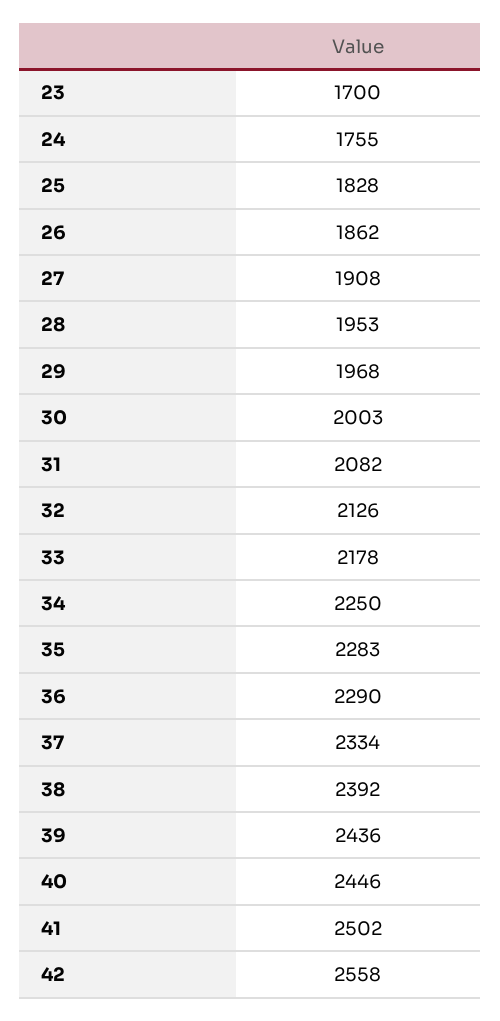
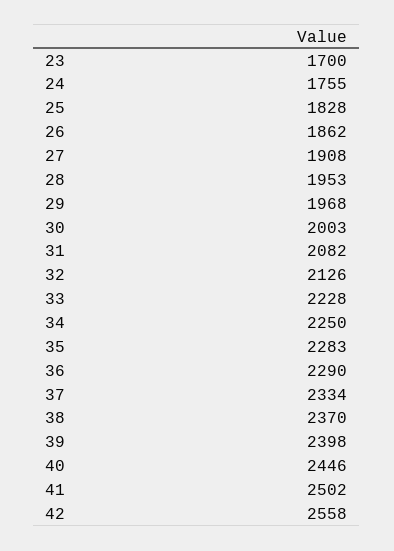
33: 2178 -> 2228
38: 2392 -> 2370
39: 2436 -> 2398

